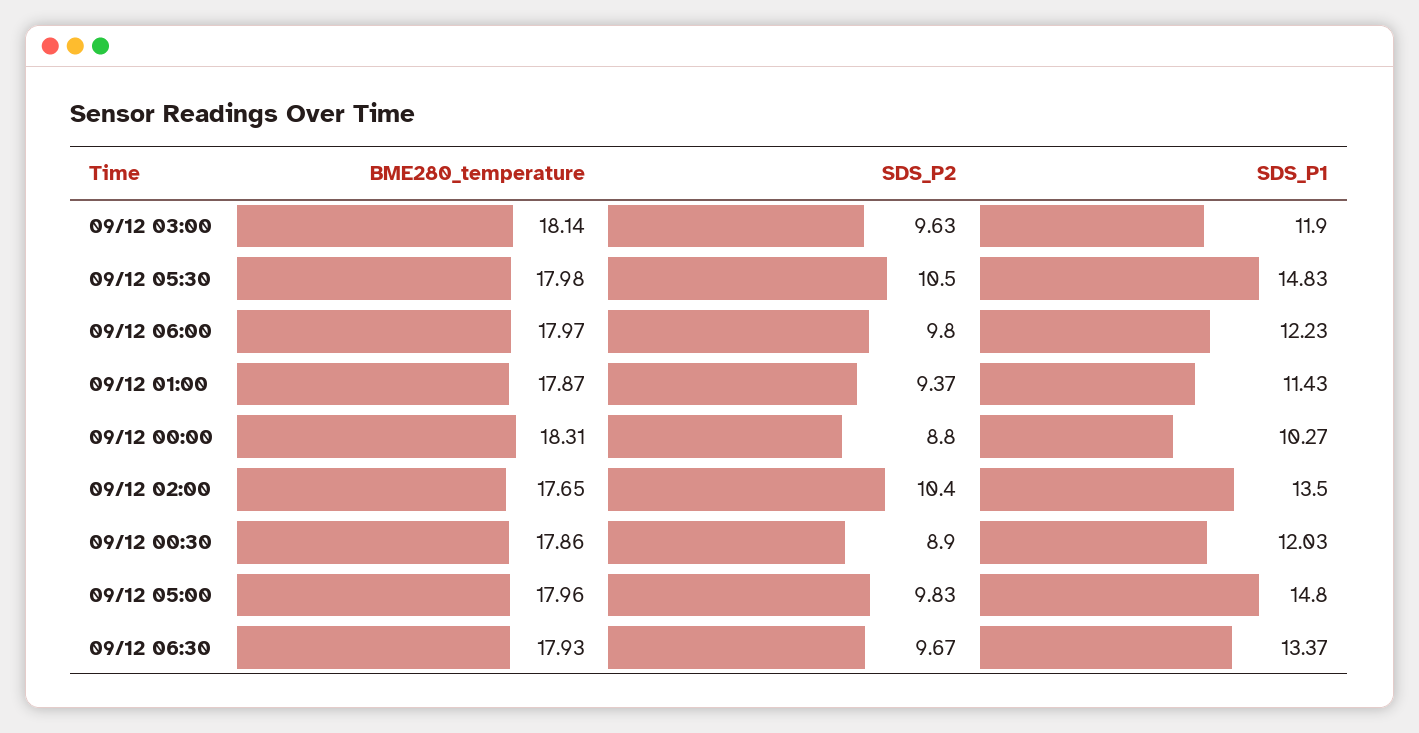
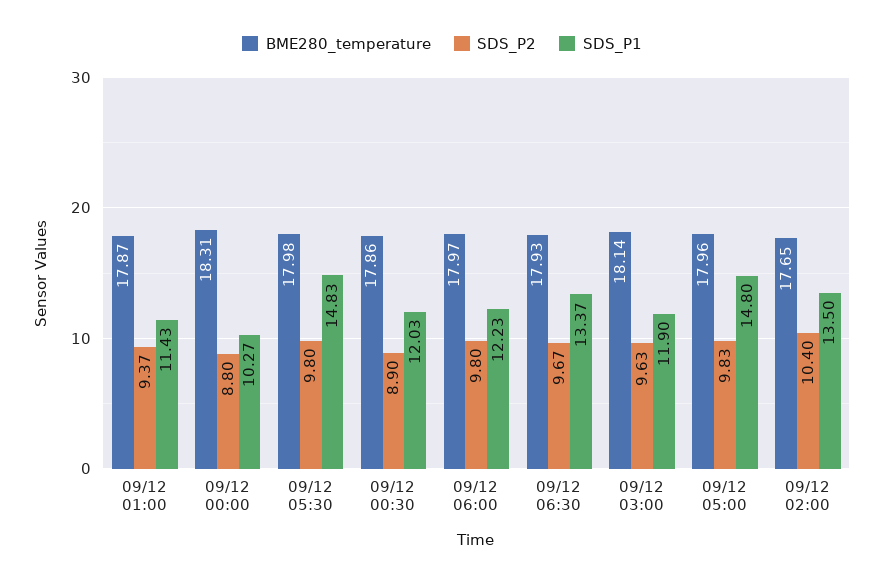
SDS_P2, 09/12 05:30: 10.5 -> 9.8

